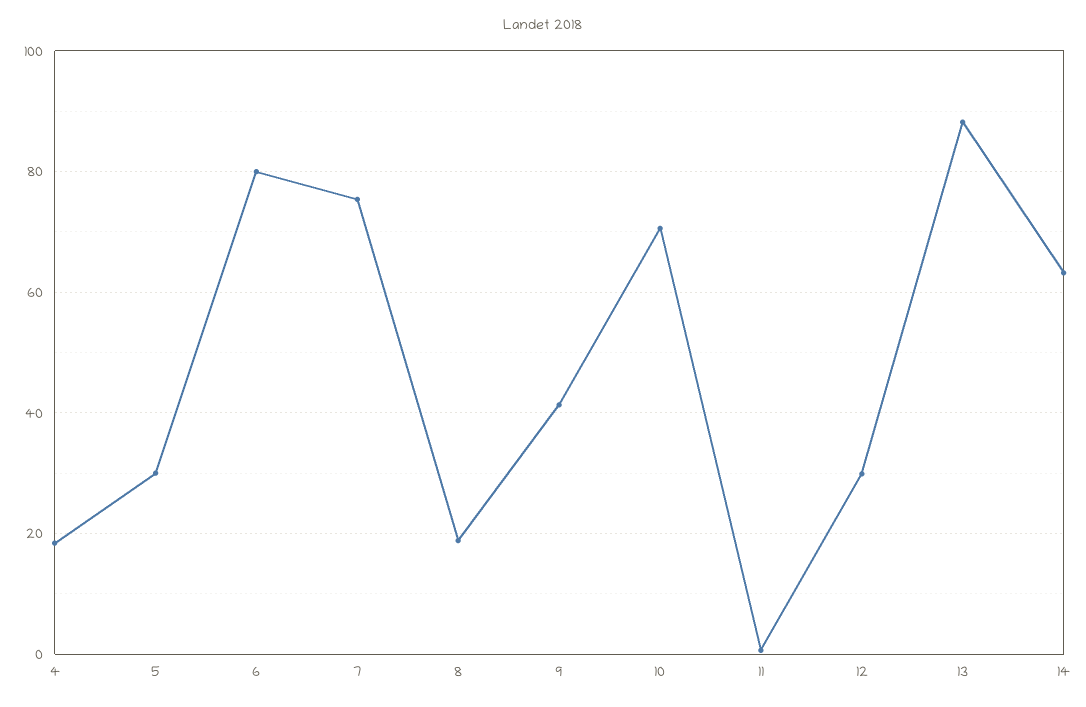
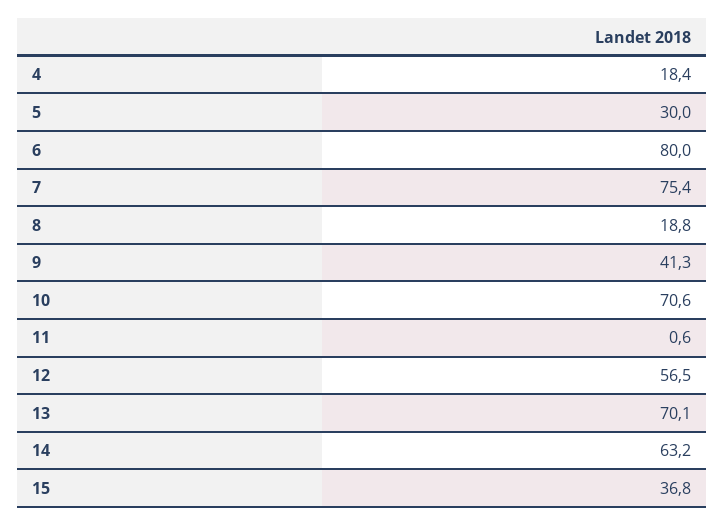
12: 30 -> 56.5
13: 88 -> 70.1
15: none -> 36.8

